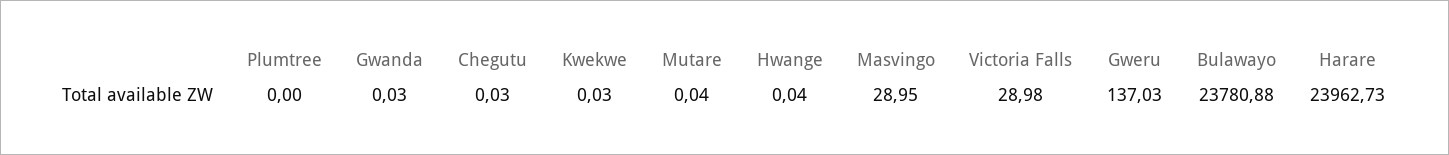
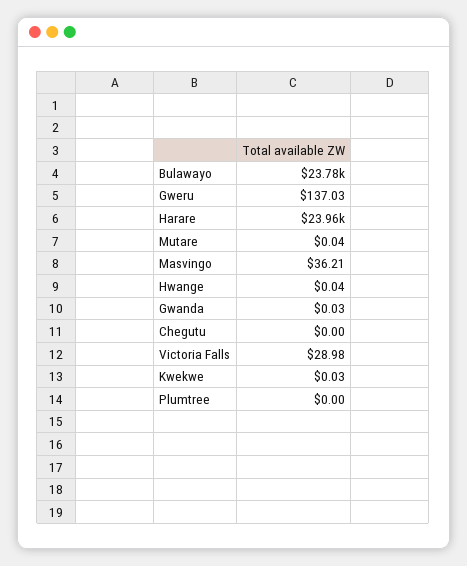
Chegutu: 0.03 -> 0
Masvingo: 28.95 -> 36.21

